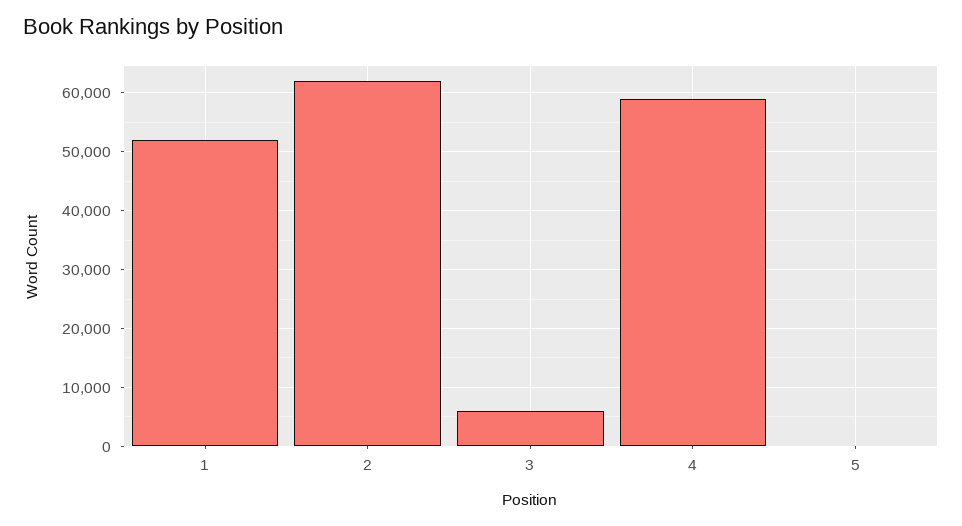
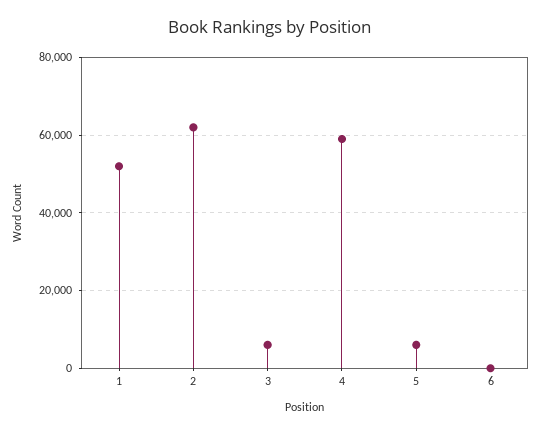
5: 0 -> 6000
6: none -> 0

